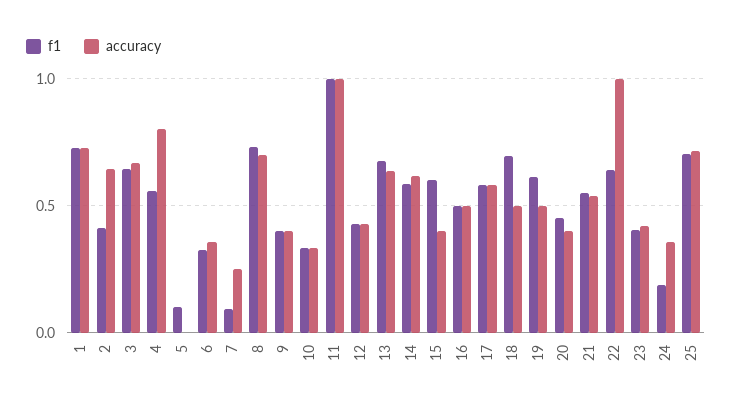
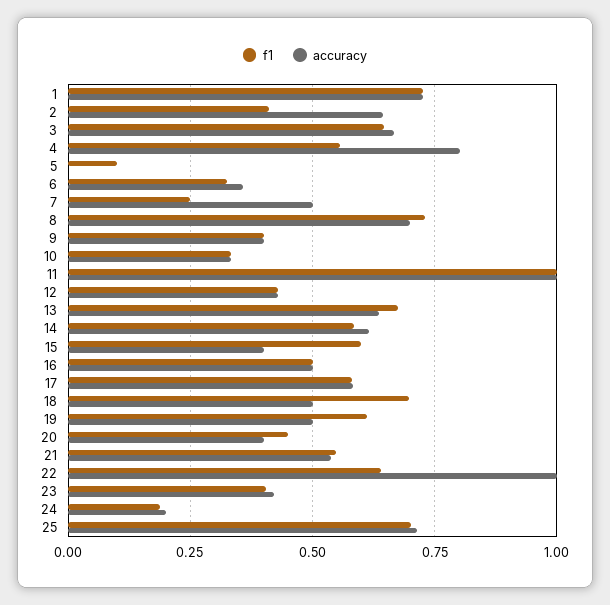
f1, 7: 0.1 -> 0.25
accuracy, 7: 0.25 -> 0.5
accuracy, 24: 0.35 -> 0.2

